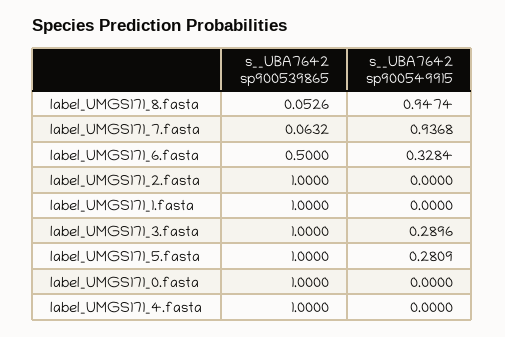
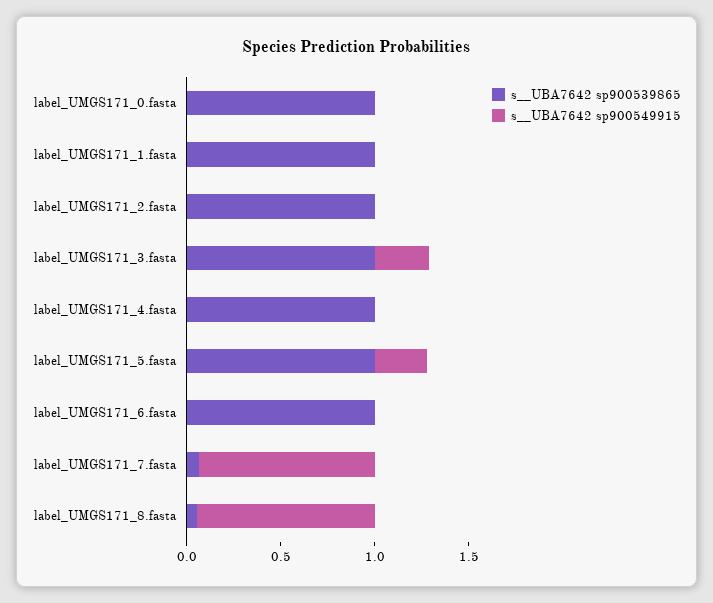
s__UBA7642 sp900539865, label_UMGS171_6.fasta: 0.5 -> 1
s__UBA7642 sp900549915, label_UMGS171_6.fasta: 0.3284 -> 0

